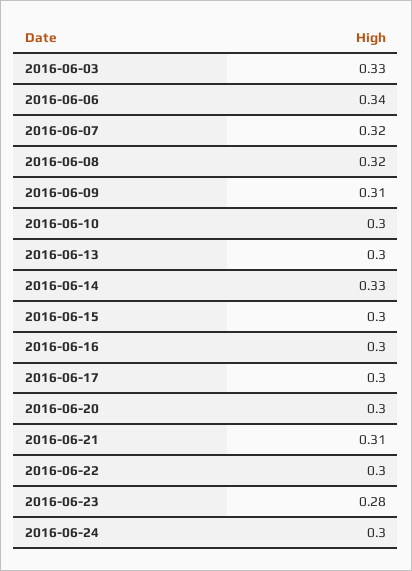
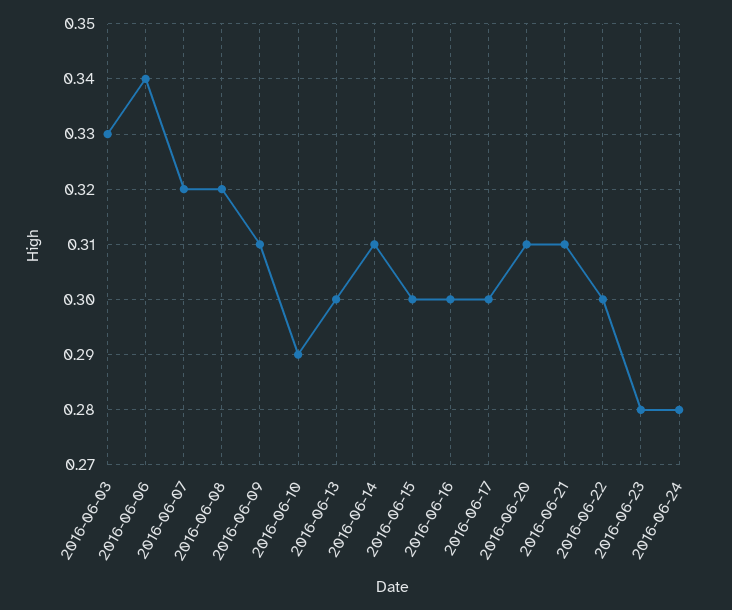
2016-06-10: 0.3 -> 0.29
2016-06-14: 0.33 -> 0.31
2016-06-20: 0.3 -> 0.31
2016-06-24: 0.3 -> 0.28

